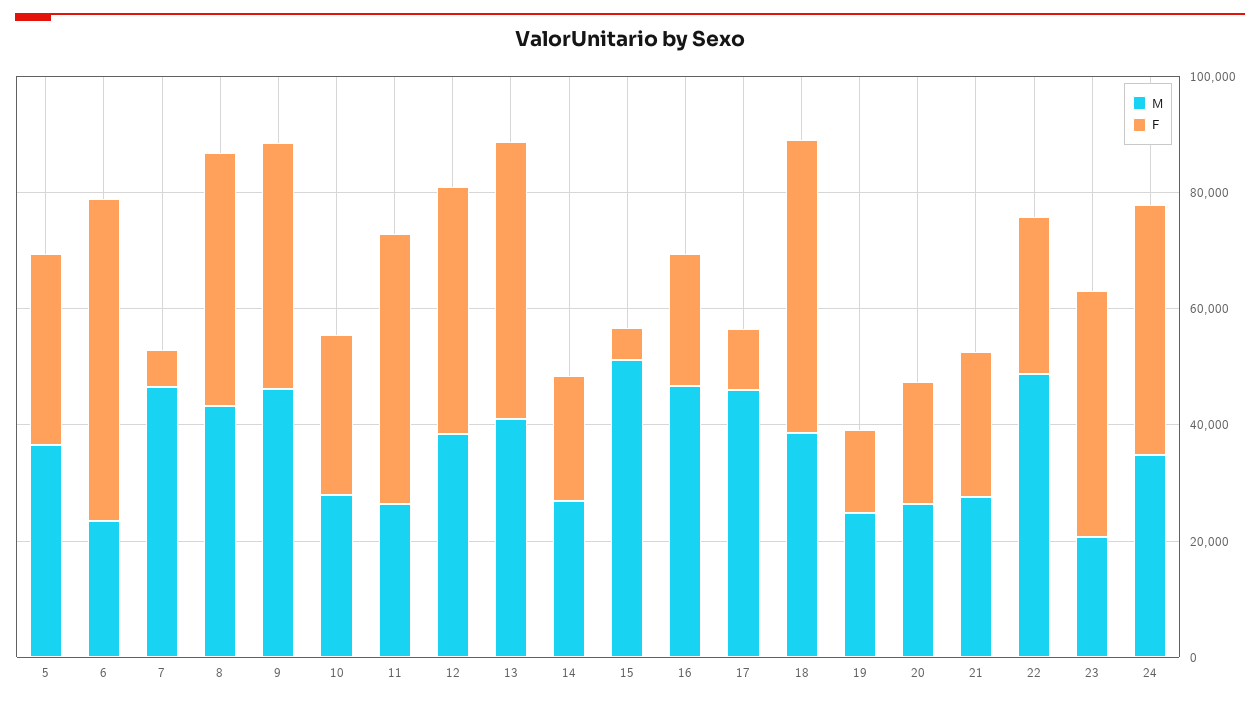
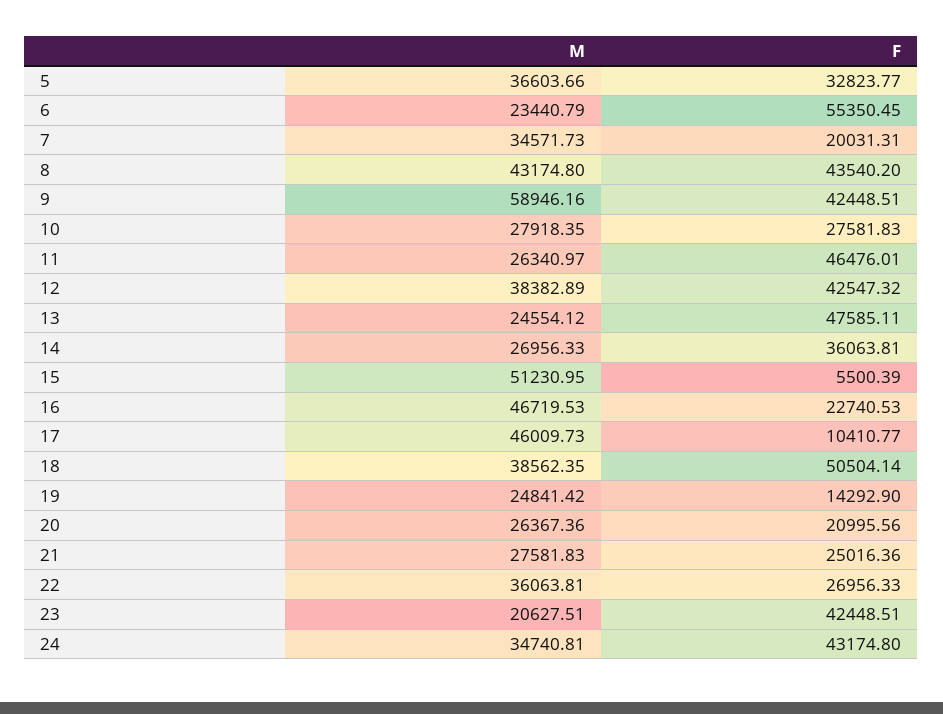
M, 7: 45000 -> 34571.73
F, 7: 5000 -> 20031.31
M, 9: 45000 -> 58946.16
M, 13: 40000 -> 24554.12
F, 14: 20000 -> 36063.81
M, 22: 50000 -> 36063.81

